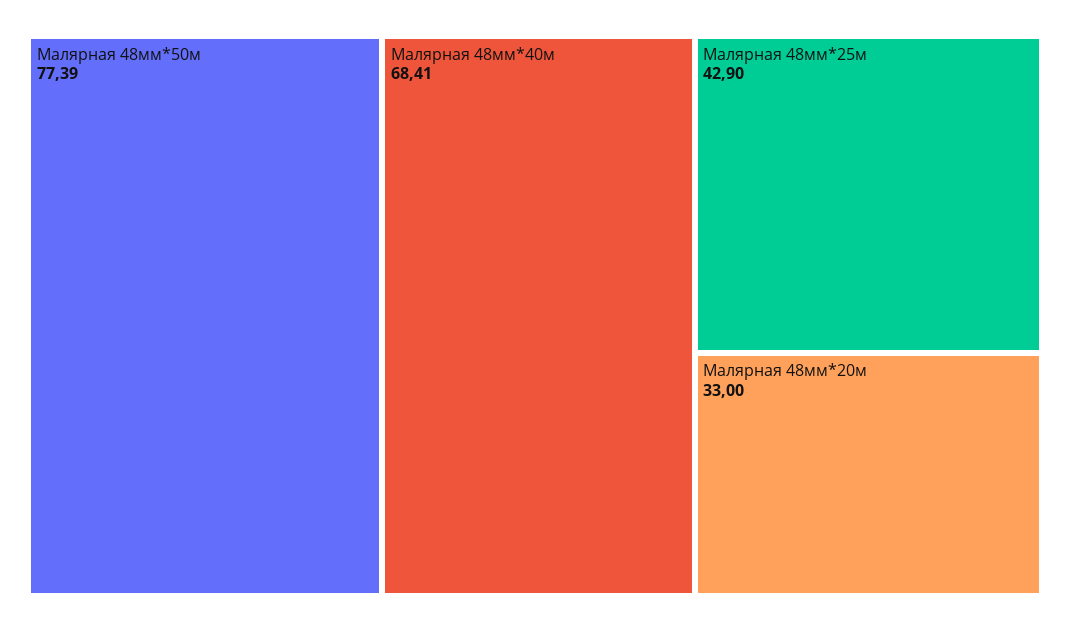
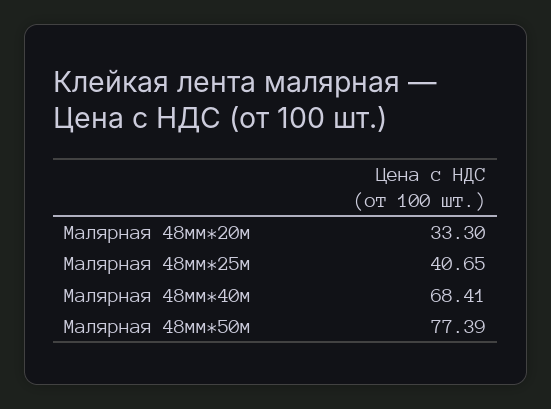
Малярная 48мм*25м: 42.9 -> 40.65
Малярная 48мм*20м: 33 -> 33.3

